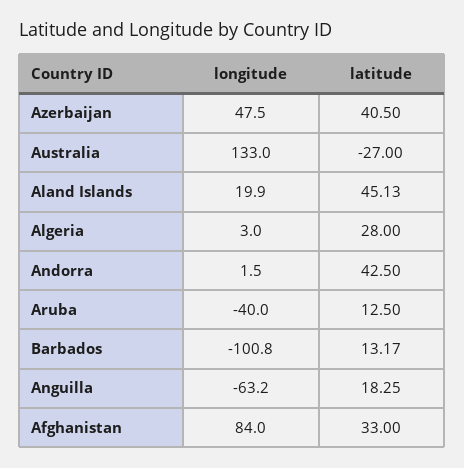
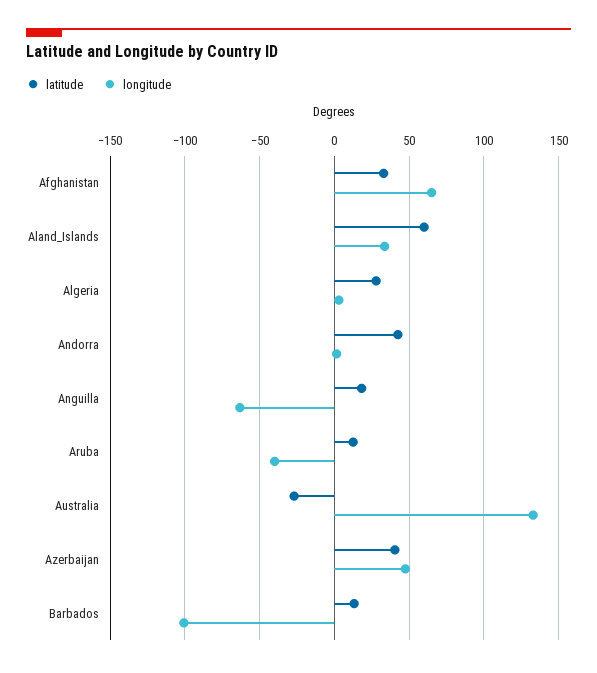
longitude, Aland Islands: 19.9 -> 35
latitude, Aland Islands: 45.13 -> 60
longitude, Afghanistan: 84 -> 65

